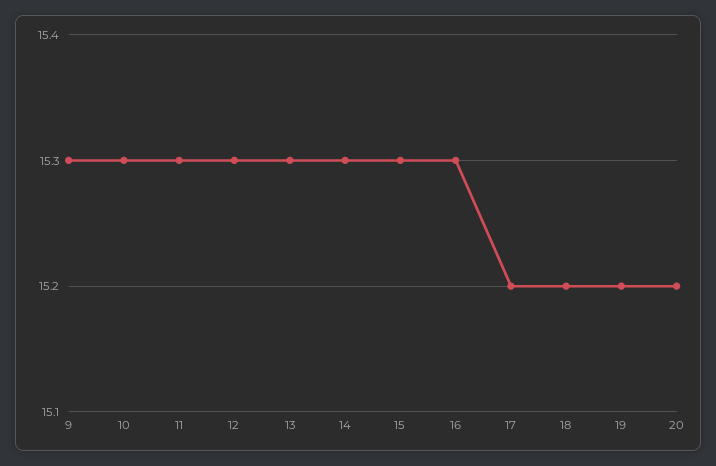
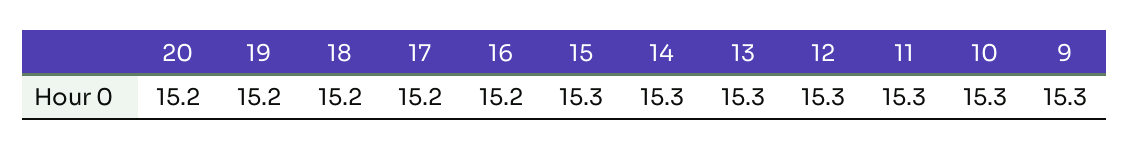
16: 15.3 -> 15.2

